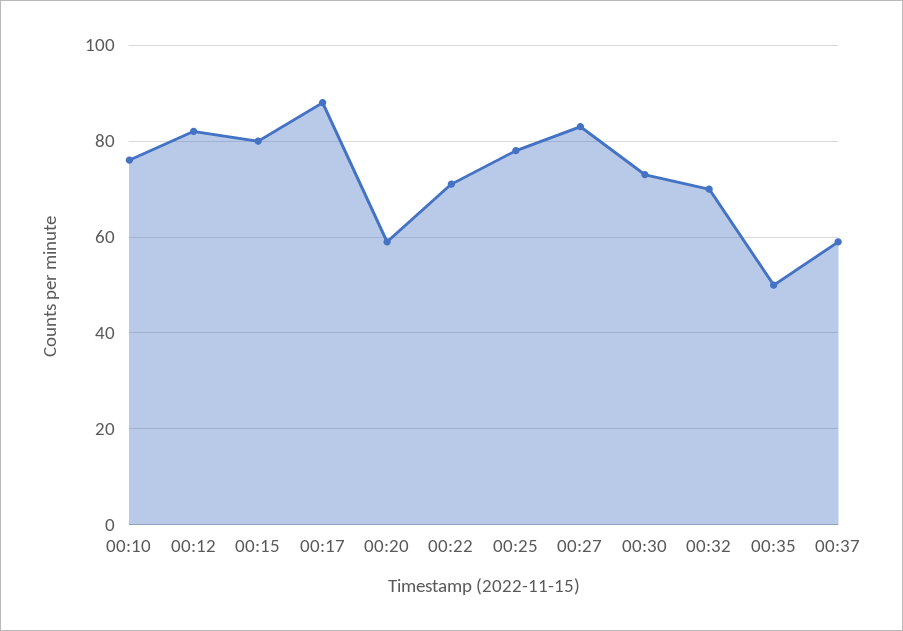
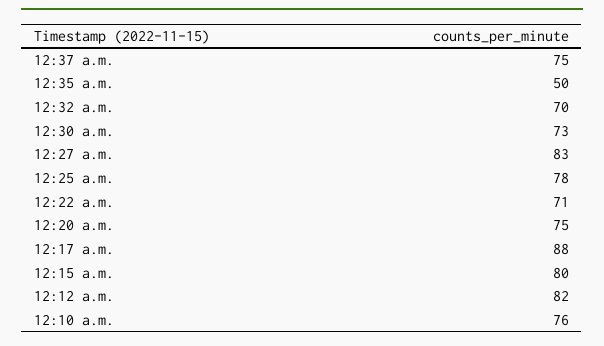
00:20: 60 -> 75
00:37: 60 -> 75

